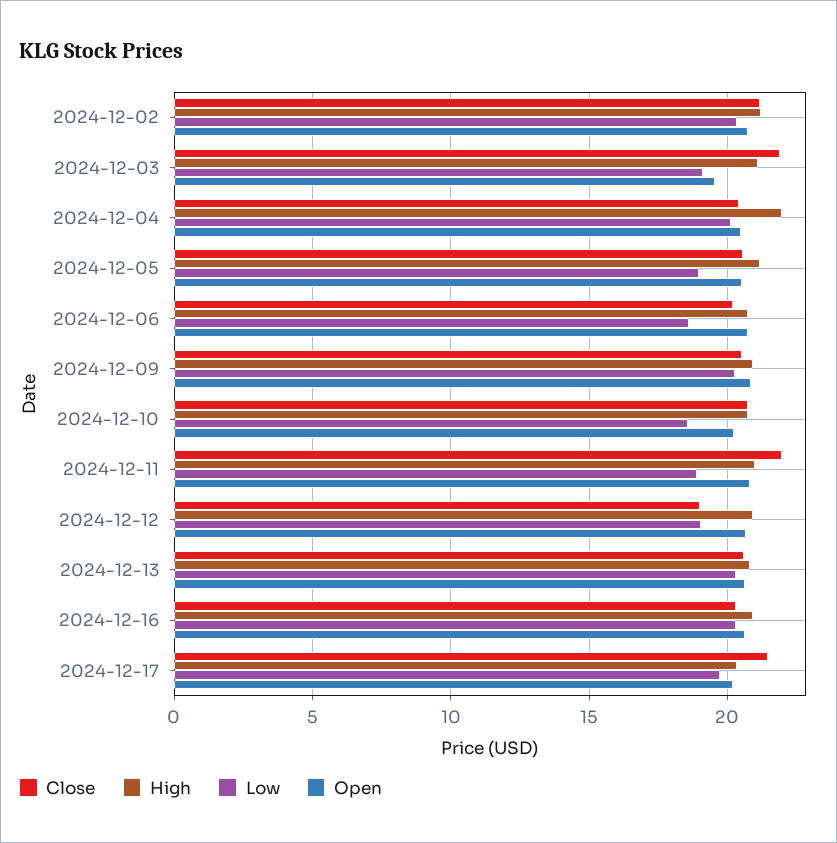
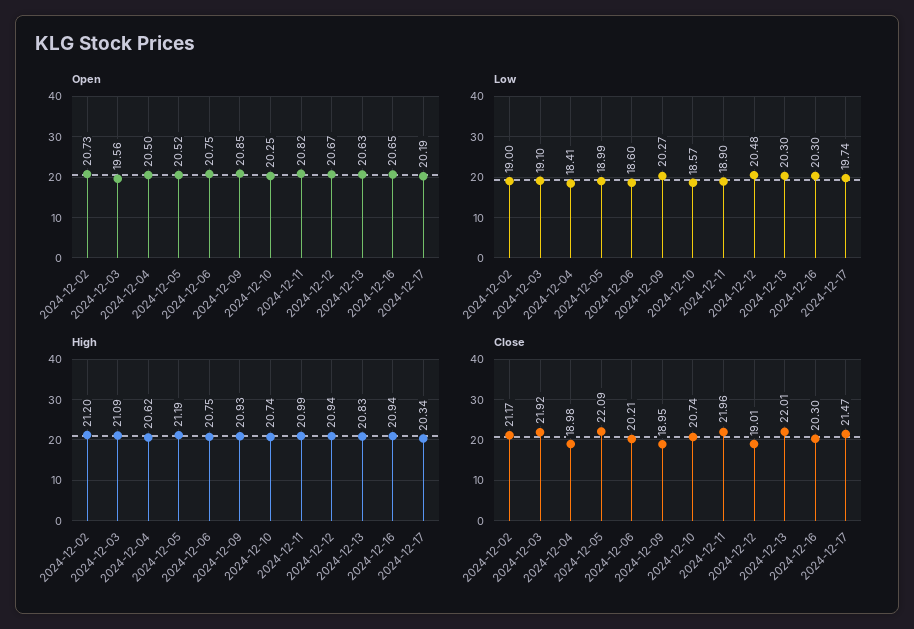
Low, 2024-12-02: 20.5 -> 19
Close, 2024-12-04: 20.5 -> 18.98
High, 2024-12-04: 22 -> 20.62
Low, 2024-12-04: 20 -> 18.41
Close, 2024-12-05: 20.5 -> 22.09
Close, 2024-12-09: 20.5 -> 18.95
Low, 2024-12-12: 19 -> 20.48
Close, 2024-12-13: 20.5 -> 22.01

